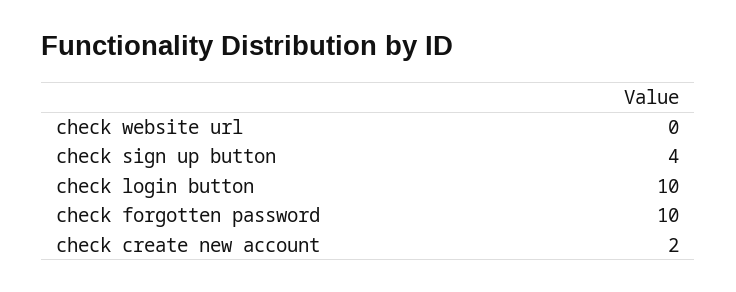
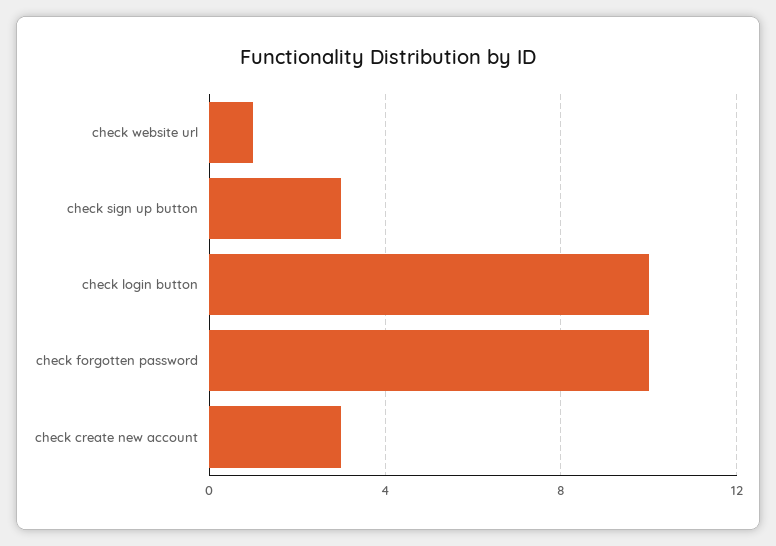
check website url: 0 -> 1
check sign up button: 4 -> 3
check create new account: 2 -> 3

